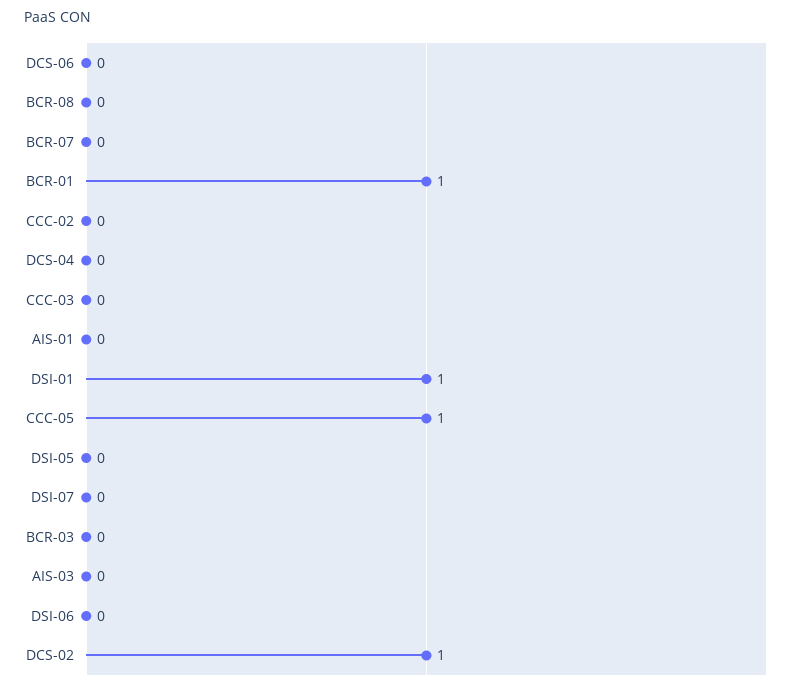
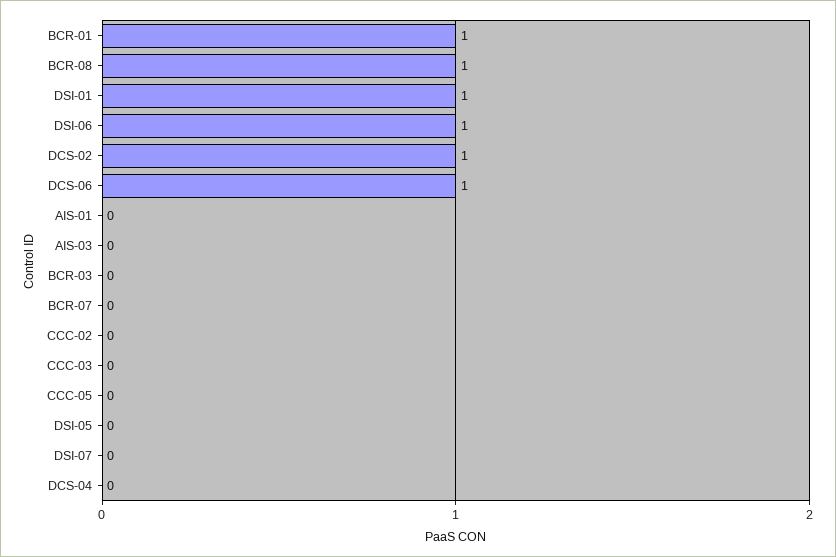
DCS-06: 0 -> 1
BCR-08: 0 -> 1
CCC-05: 1 -> 0
DSI-06: 0 -> 1

